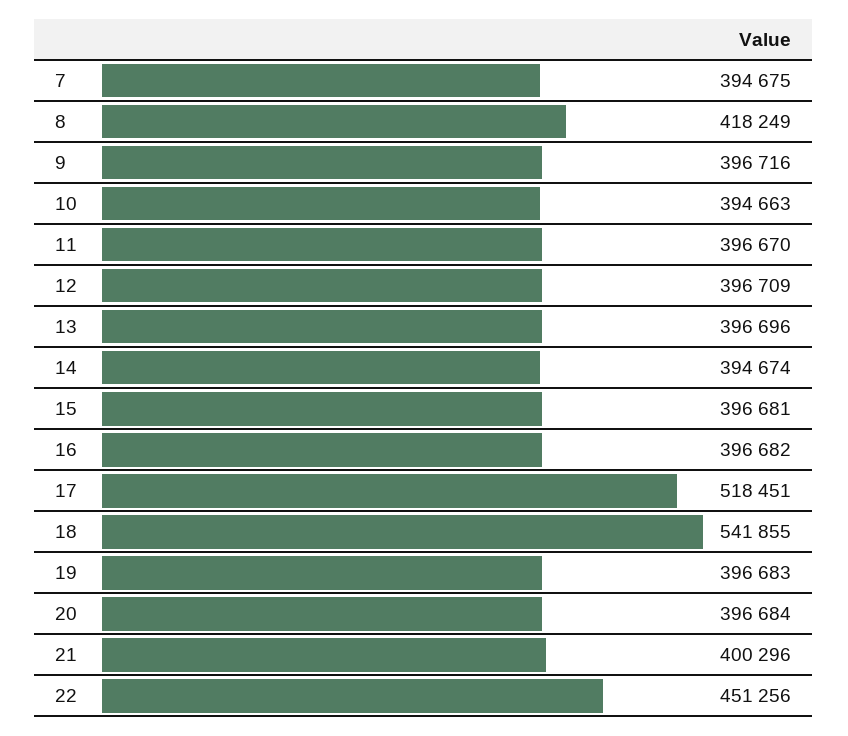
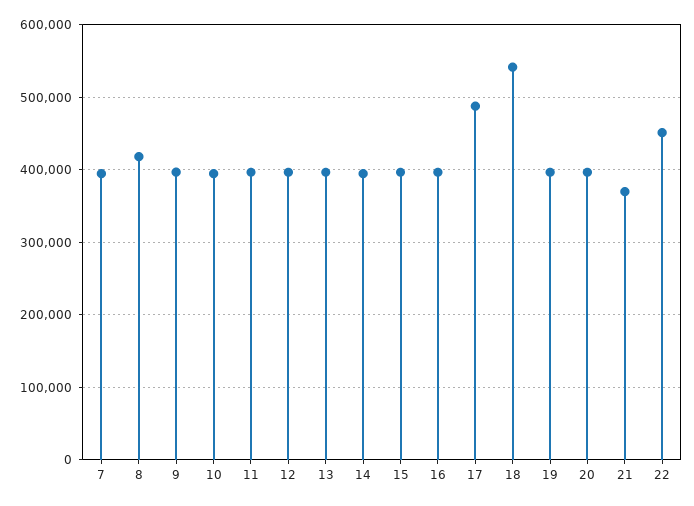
17: 518451 -> 490000
21: 400296 -> 370000

